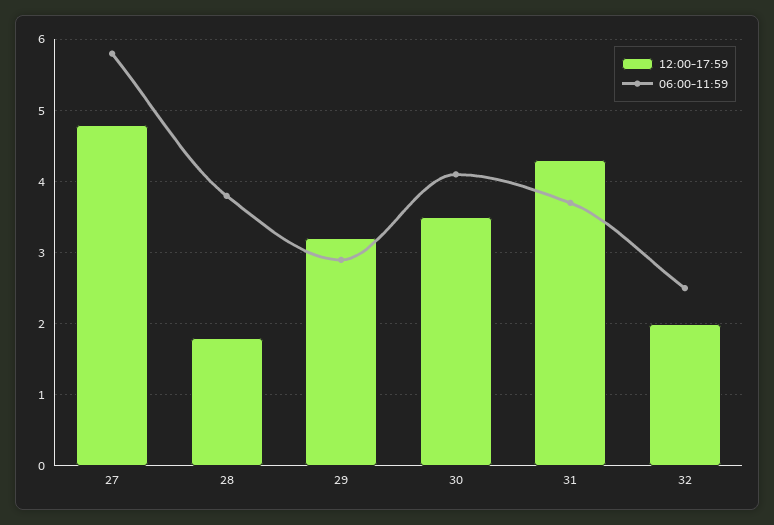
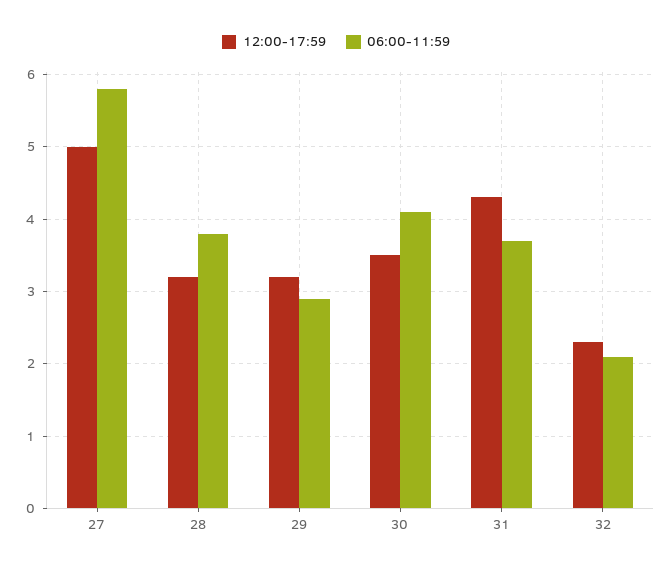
12:00-17:59, 27: 4.8 -> 5
12:00-17:59, 28: 1.8 -> 3.2
12:00-17:59, 32: 2 -> 2.3
06:00-11:59, 32: 2.5 -> 2.1

